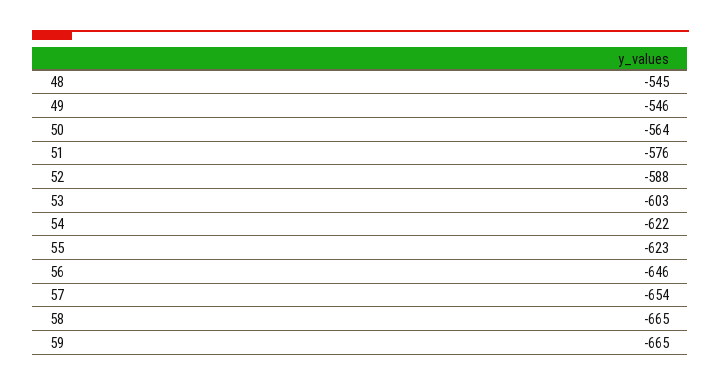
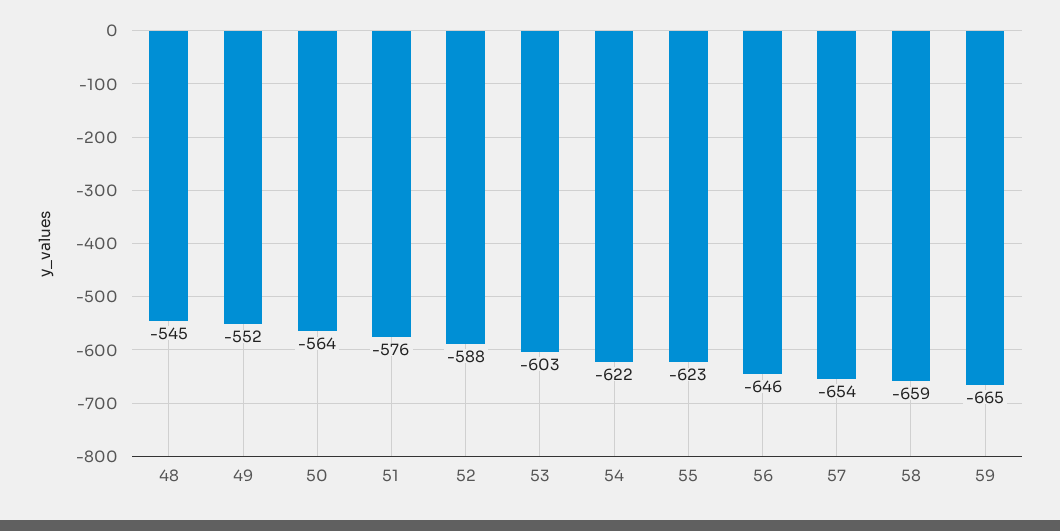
49: -546 -> -552
58: -665 -> -659

